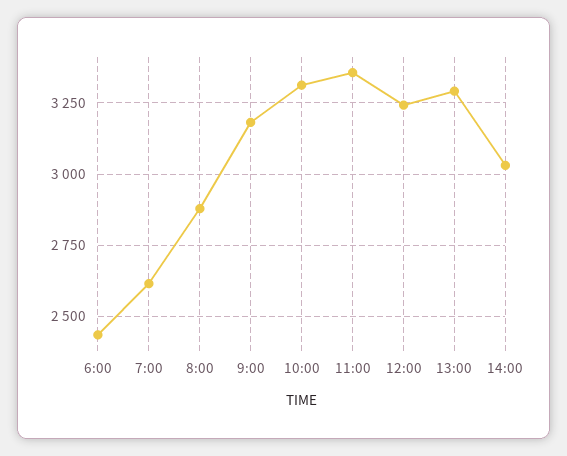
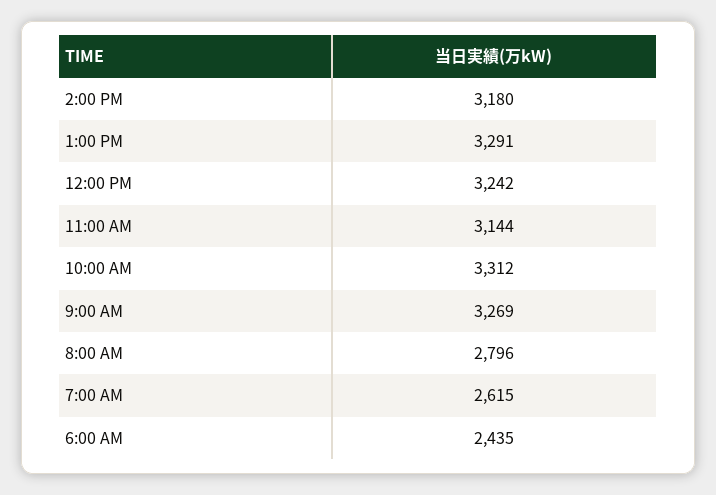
8:00: 2875 -> 2796
9:00: 3175 -> 3269
11:00: 3350 -> 3144
14:00: 3025 -> 3180

